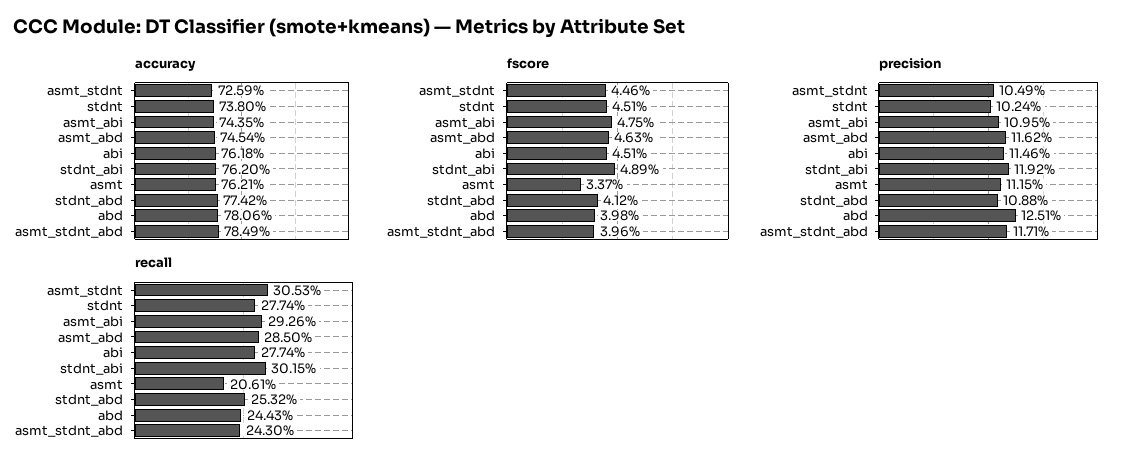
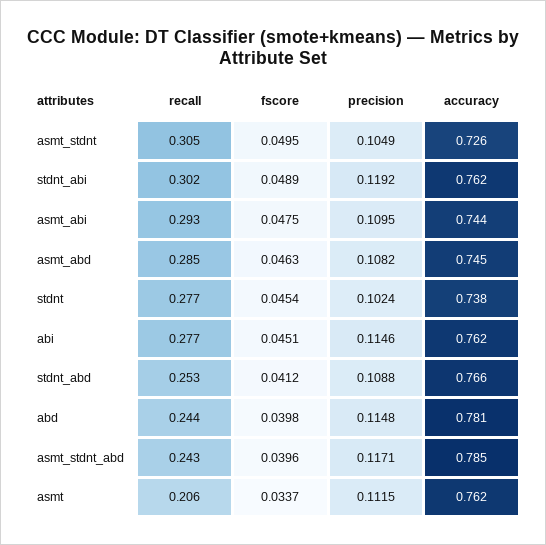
accuracy, stdnt_abd: 0.7742 -> 0.766
fscore, asmt_stdnt: 0.0446 -> 0.0495
fscore, stdnt: 0.0451 -> 0.0454
precision, asmt_abd: 0.1162 -> 0.1082
precision, abd: 0.1251 -> 0.1148

